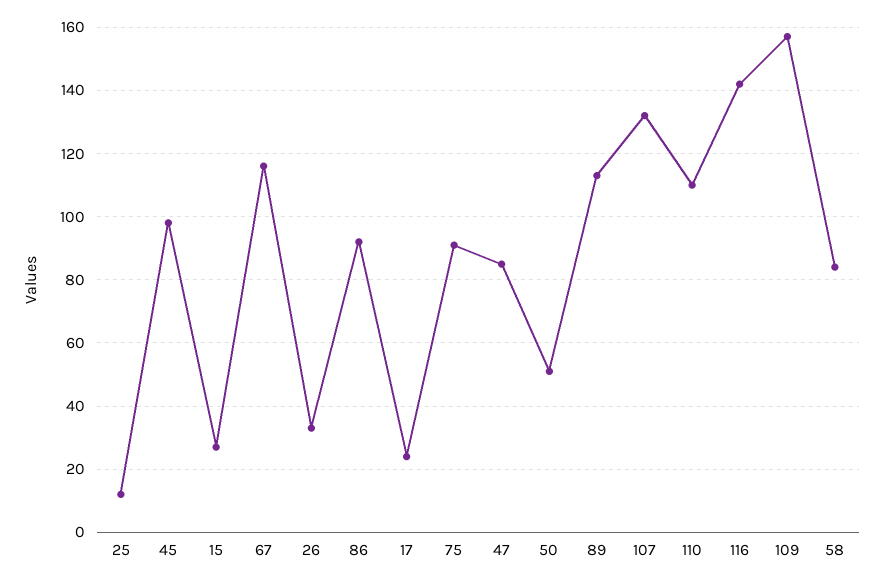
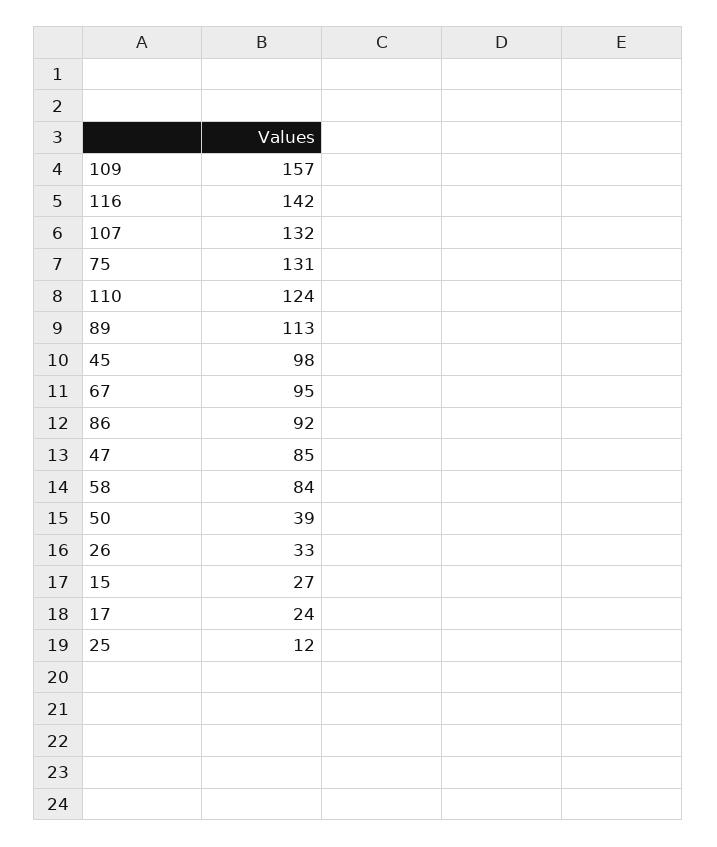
67: 115 -> 95
75: 90 -> 131
50: 50 -> 39
110: 110 -> 124

